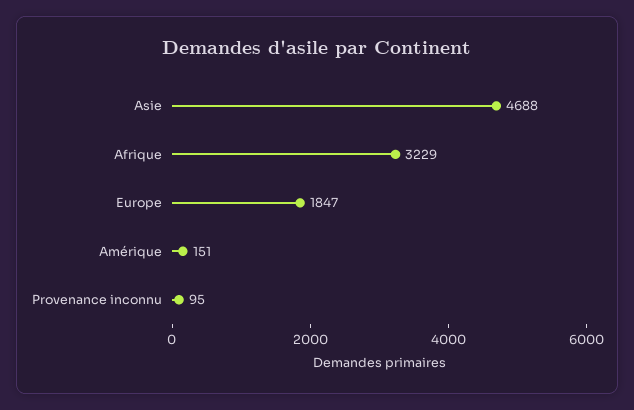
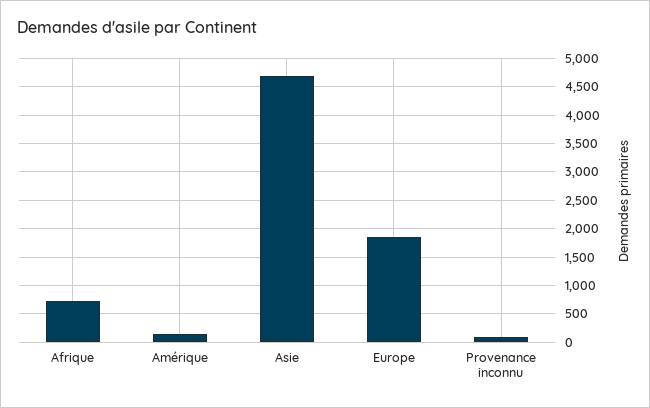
Afrique: 3229 -> 750

